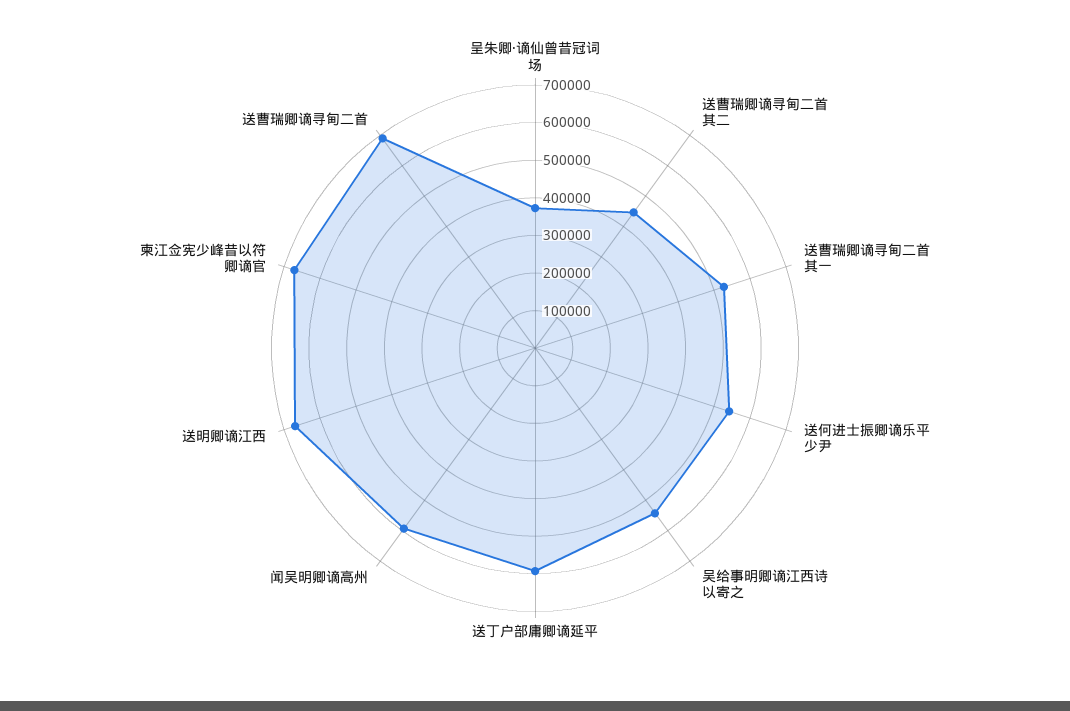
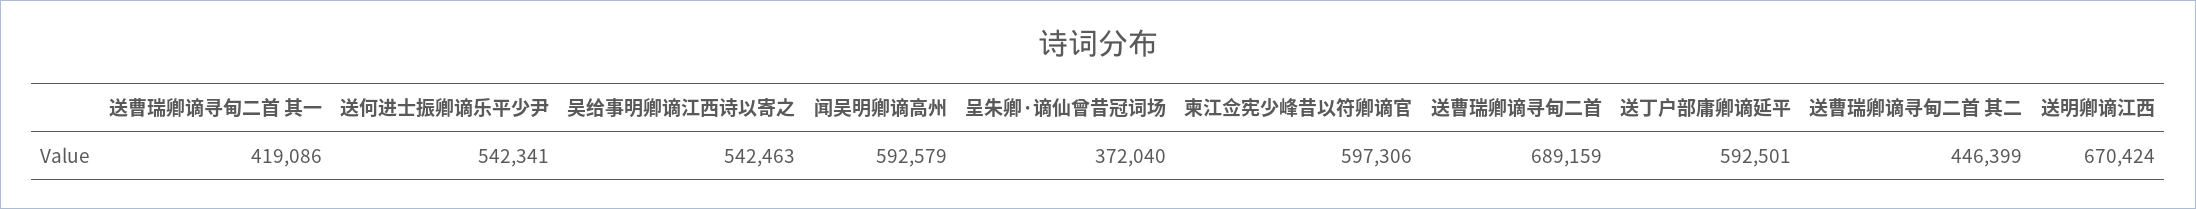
送曹瑞卿谪寻甸二首 其一: 525000 -> 419086
柬江佥宪少峰昔以符卿谪官: 675000 -> 597306

